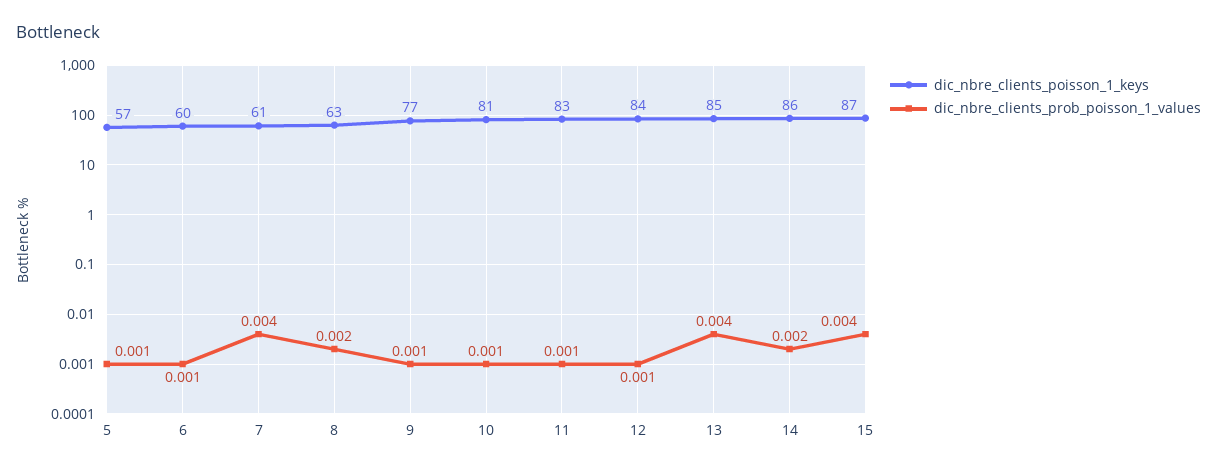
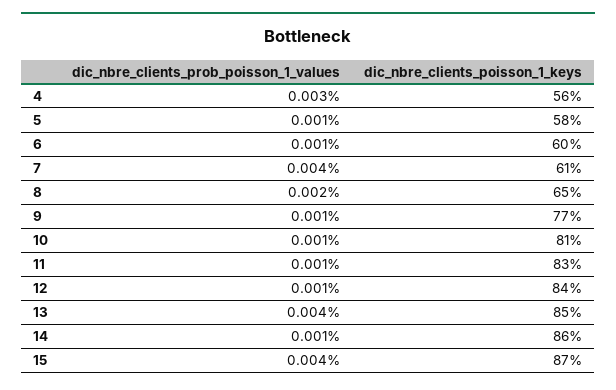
dic_nbre_clients_poisson_1_keys, 5: 57 -> 58
dic_nbre_clients_poisson_1_keys, 8: 63 -> 65
dic_nbre_clients_prob_poisson_1_values, 14: 0.002 -> 0.001
dic_nbre_clients_prob_poisson_1_values, 4: none -> 0.003
dic_nbre_clients_poisson_1_keys, 4: none -> 56

